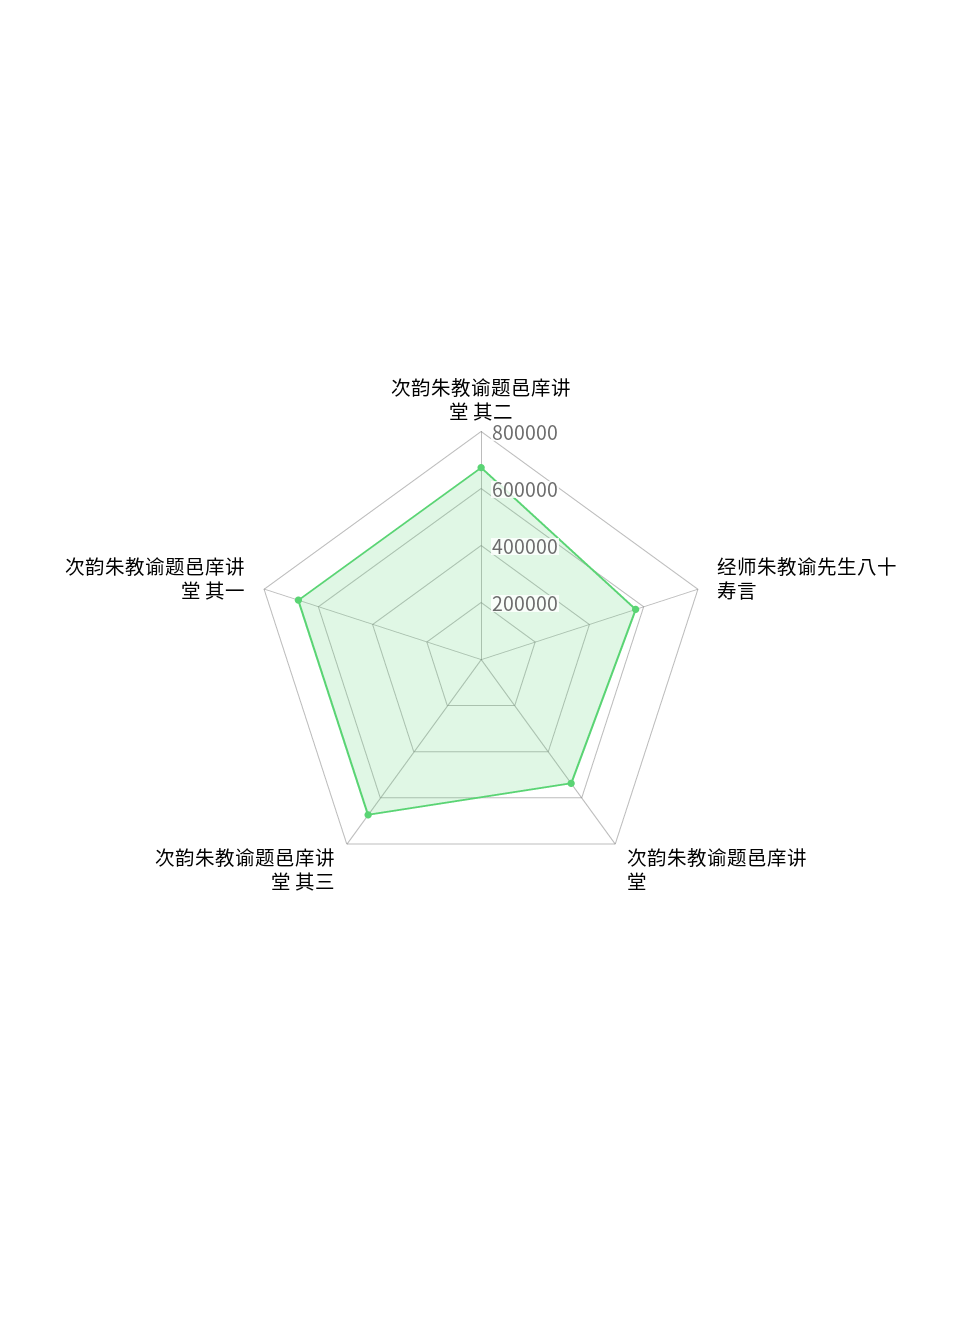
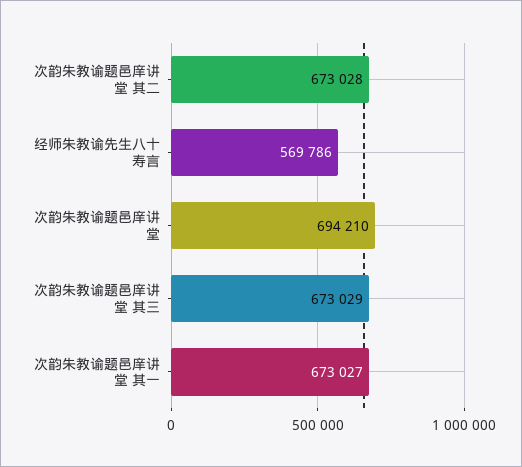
次韵朱教谕题邑庠讲堂: 550000 -> 694210

